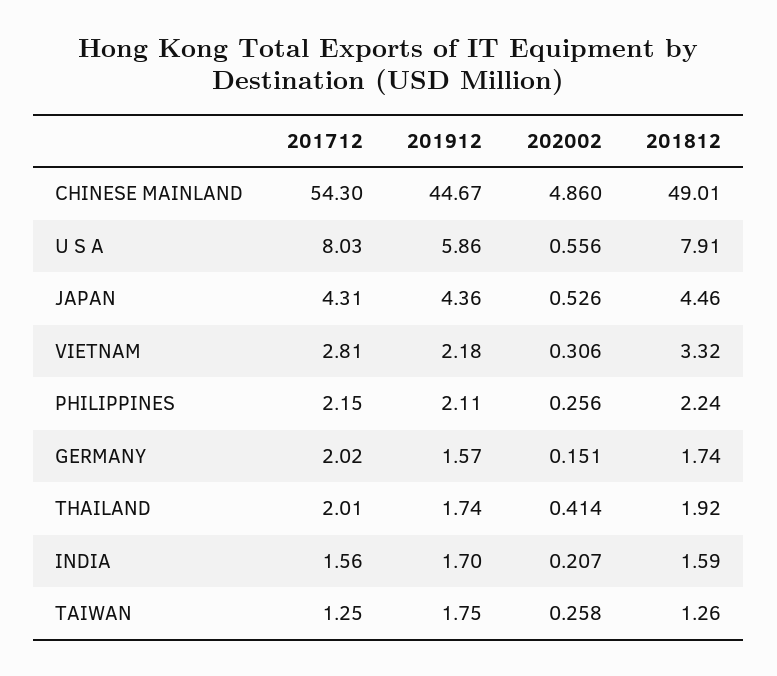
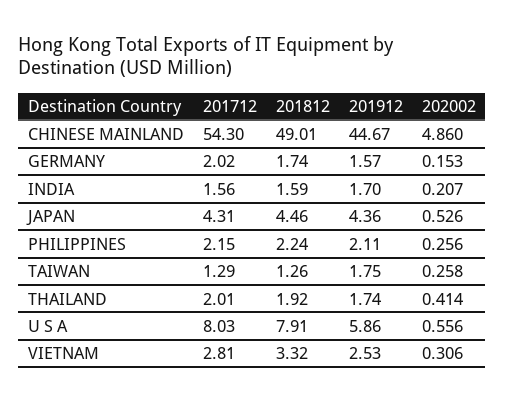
201912, VIETNAM: 2.18 -> 2.53
202002, GERMANY: 0.151 -> 0.153
201712, TAIWAN: 1.25 -> 1.29

